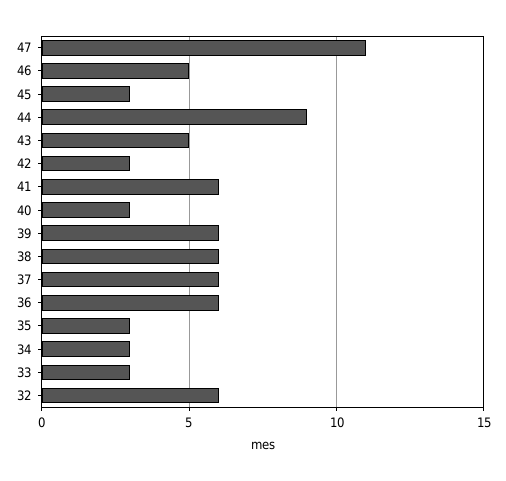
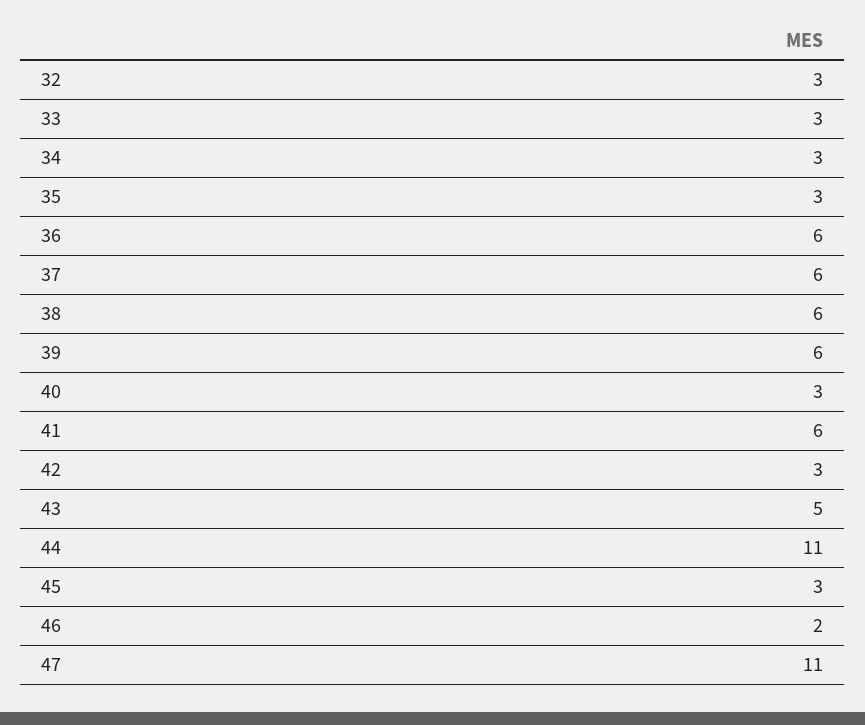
46: 5 -> 2
44: 9 -> 11
32: 6 -> 3

